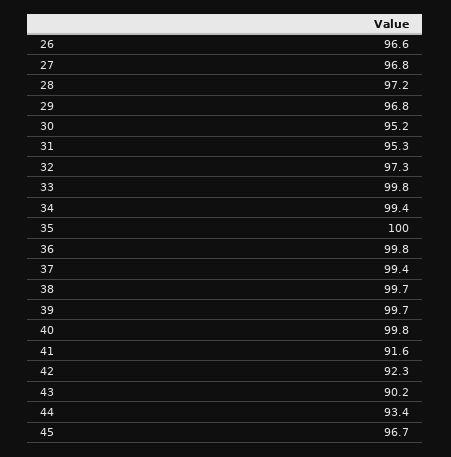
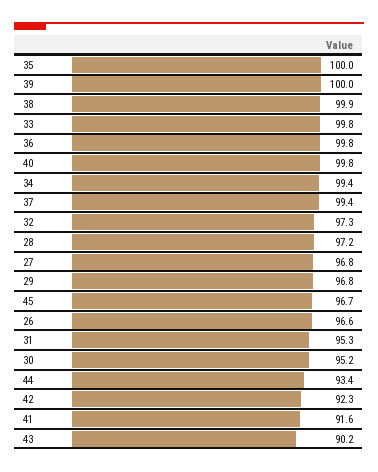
38: 99.7 -> 99.9
39: 99.7 -> 100

